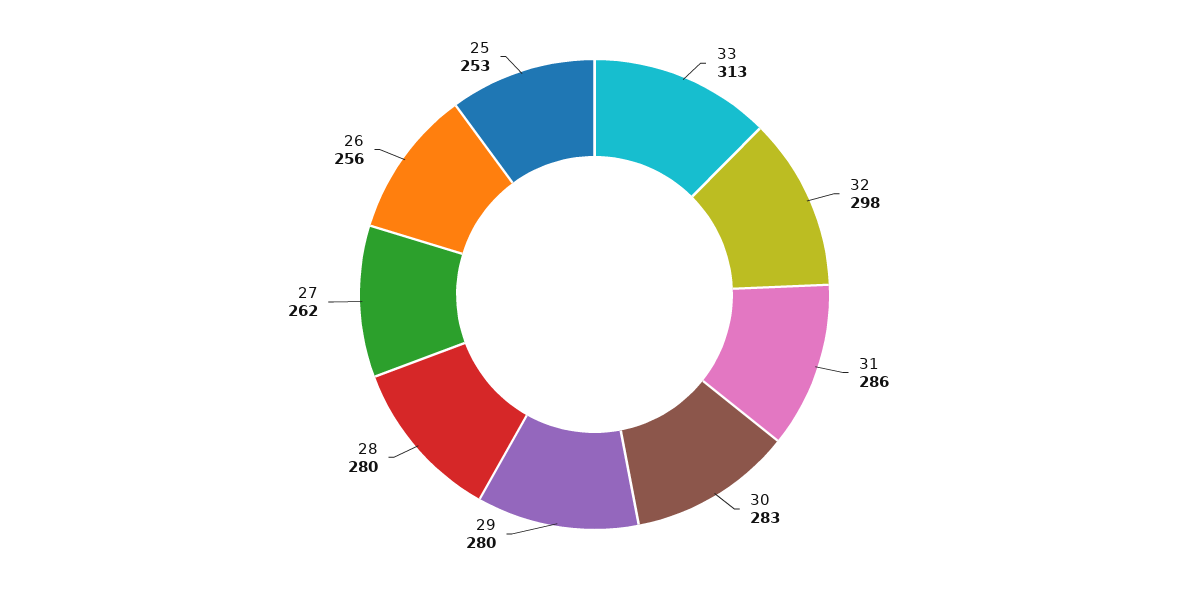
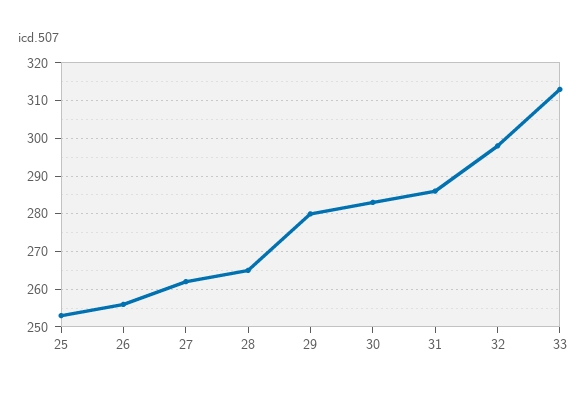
28: 280 -> 265

